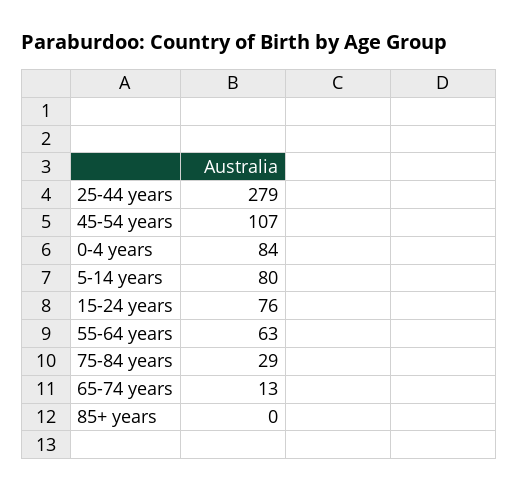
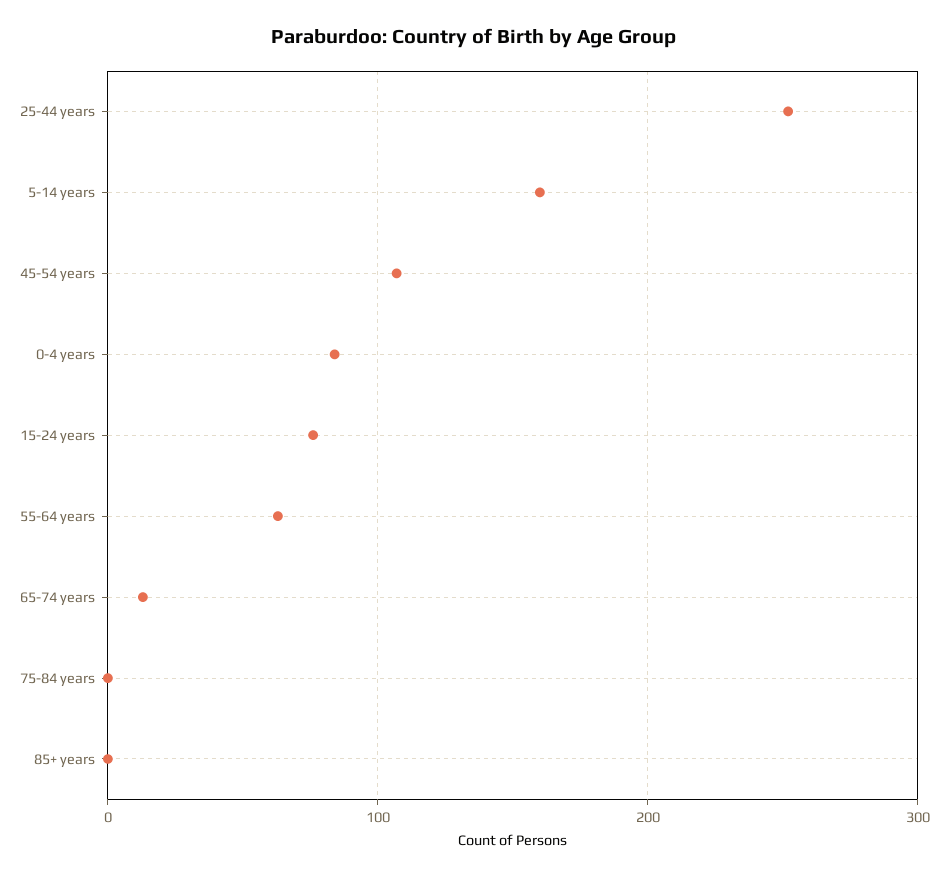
25-44 years: 279 -> 250
5-14 years: 80 -> 160
75-84 years: 29 -> 0

